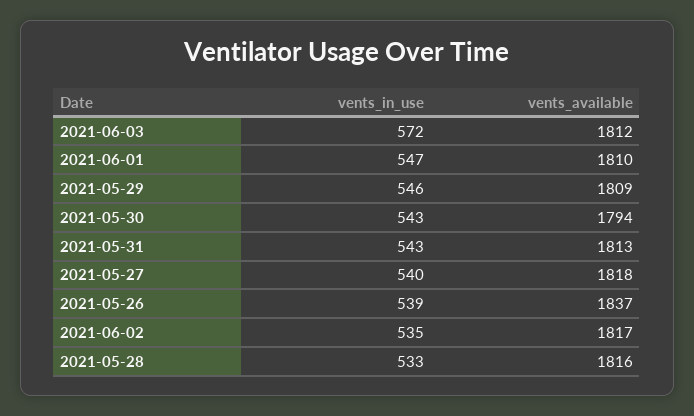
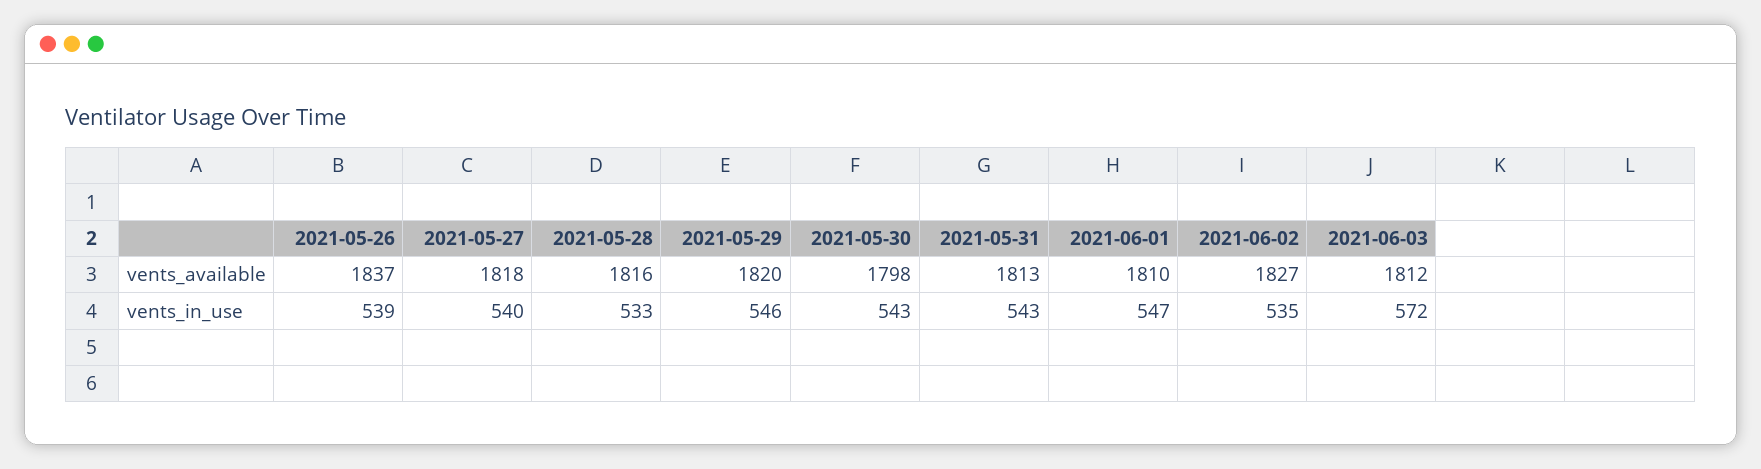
vents_available, 2021-05-29: 1809 -> 1820
vents_available, 2021-05-30: 1794 -> 1798
vents_available, 2021-06-02: 1817 -> 1827

